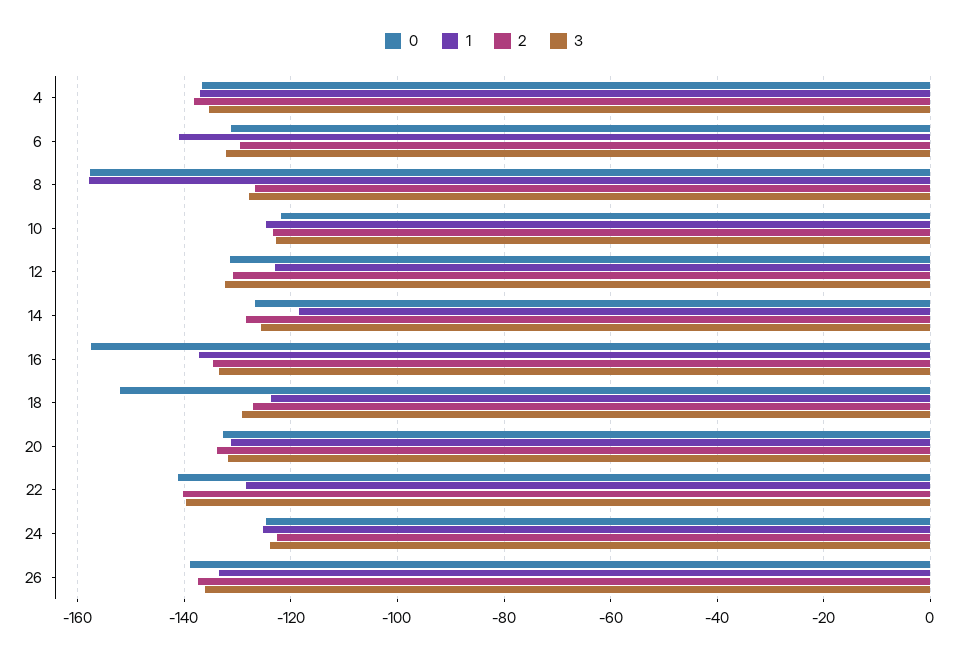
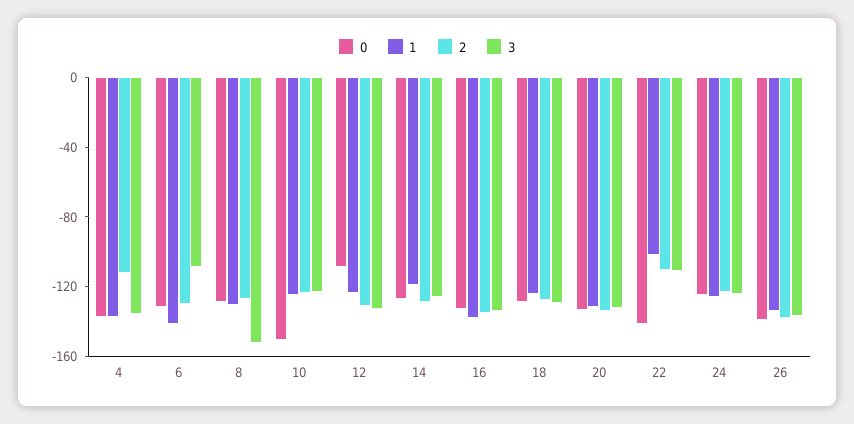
2, 4: -138 -> -110
3, 6: -132 -> -110
0, 8: -158 -> -130
1, 8: -158 -> -130
3, 8: -128 -> -150
0, 10: -122 -> -150
0, 12: -132 -> -110
0, 16: -158 -> -130
0, 18: -152 -> -130
1, 22: -128 -> -100
2, 22: -140 -> -110
3, 22: -140 -> -110

